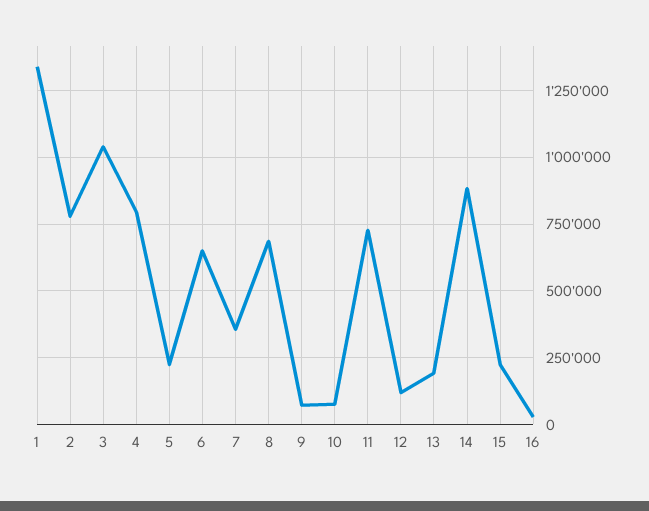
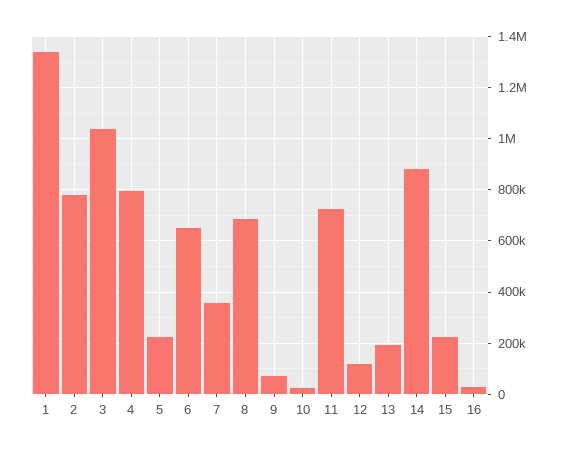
10: 75000 -> 25000

